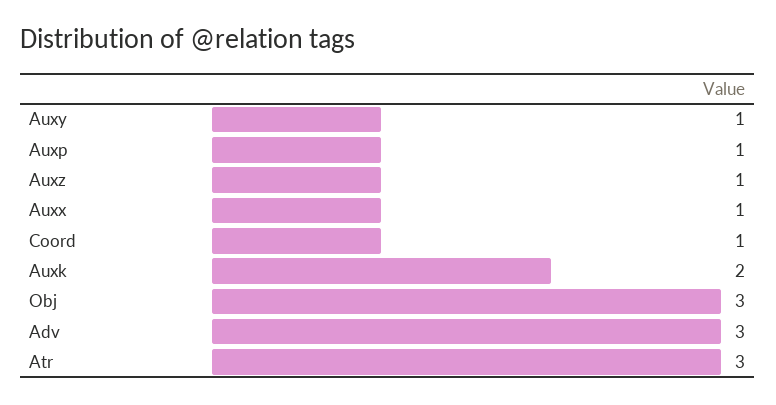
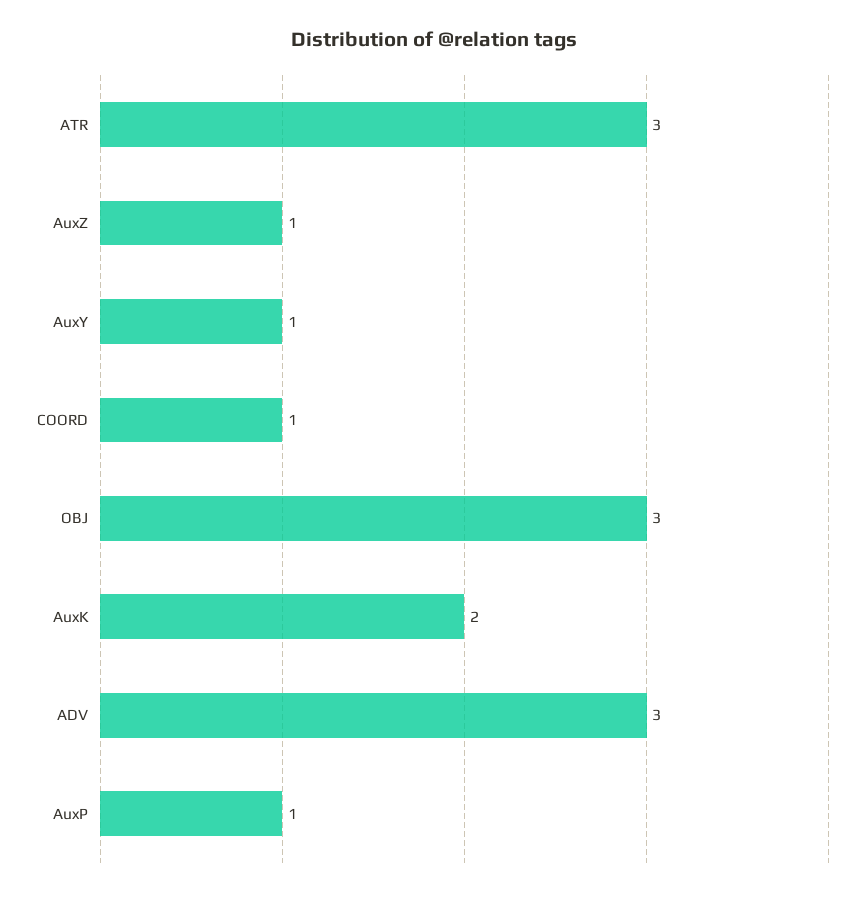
Auxx: 1 -> none

